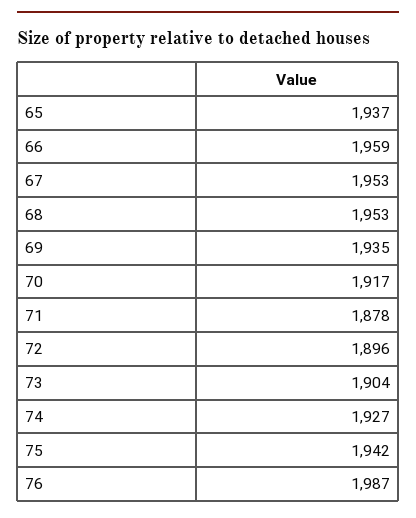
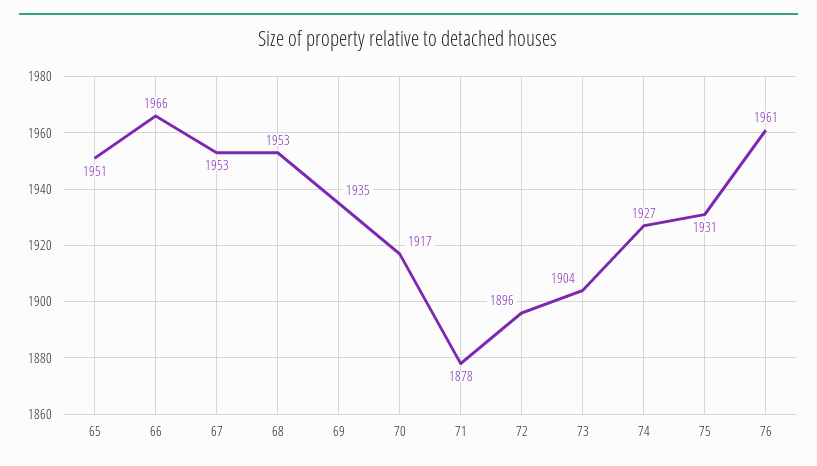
65: 1937 -> 1951
66: 1959 -> 1966
75: 1942 -> 1931
76: 1987 -> 1961

